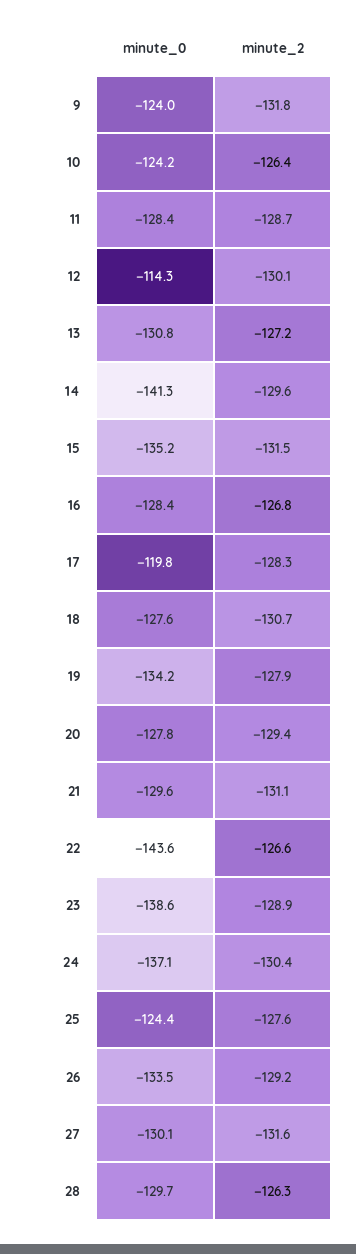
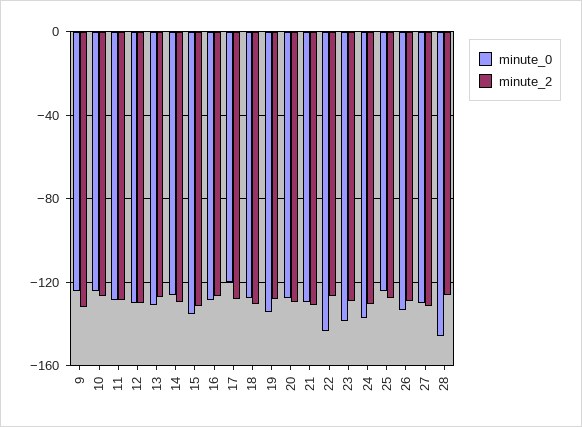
minute_0, 12: -114.3 -> -130
minute_0, 14: -141.3 -> -125
minute_0, 28: -129.7 -> -145

